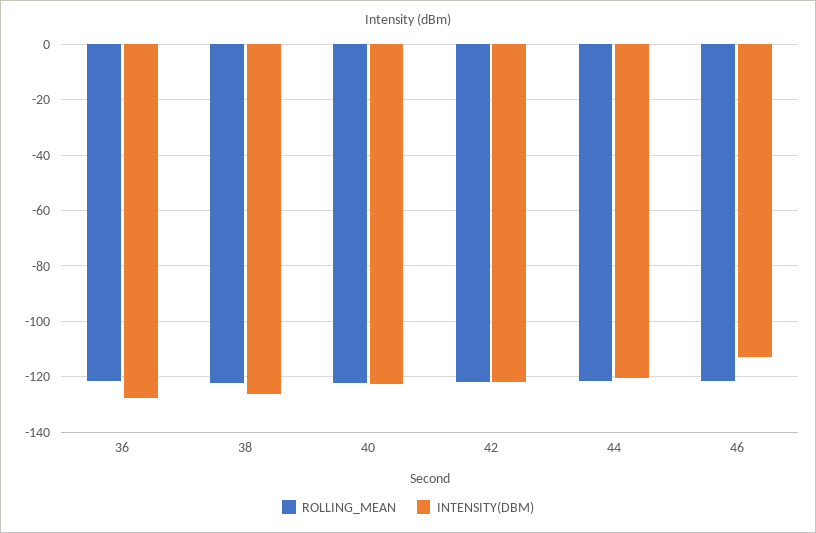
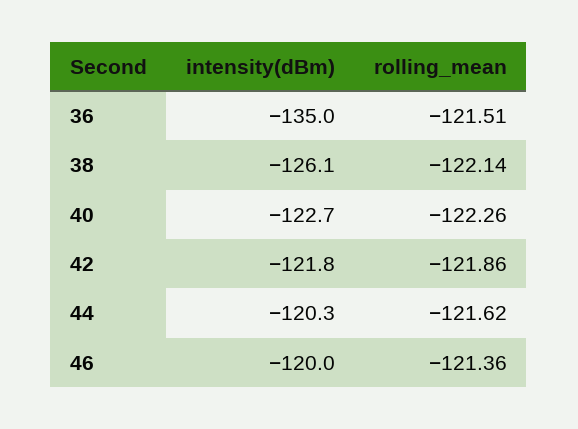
INTENSITY(DBM), 36: -127.5 -> -135
INTENSITY(DBM), 46: -112.5 -> -120

